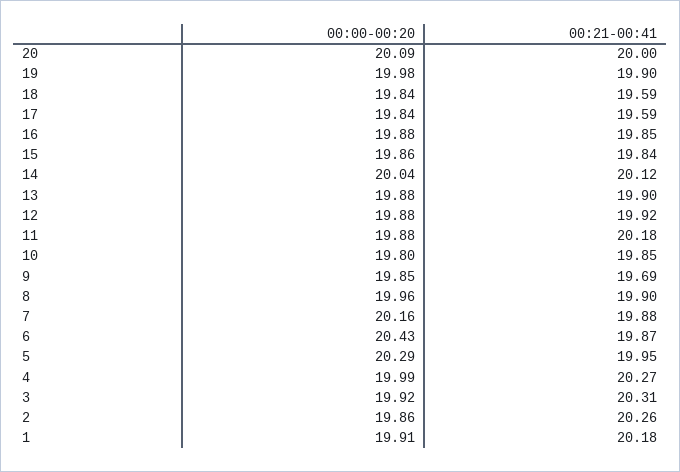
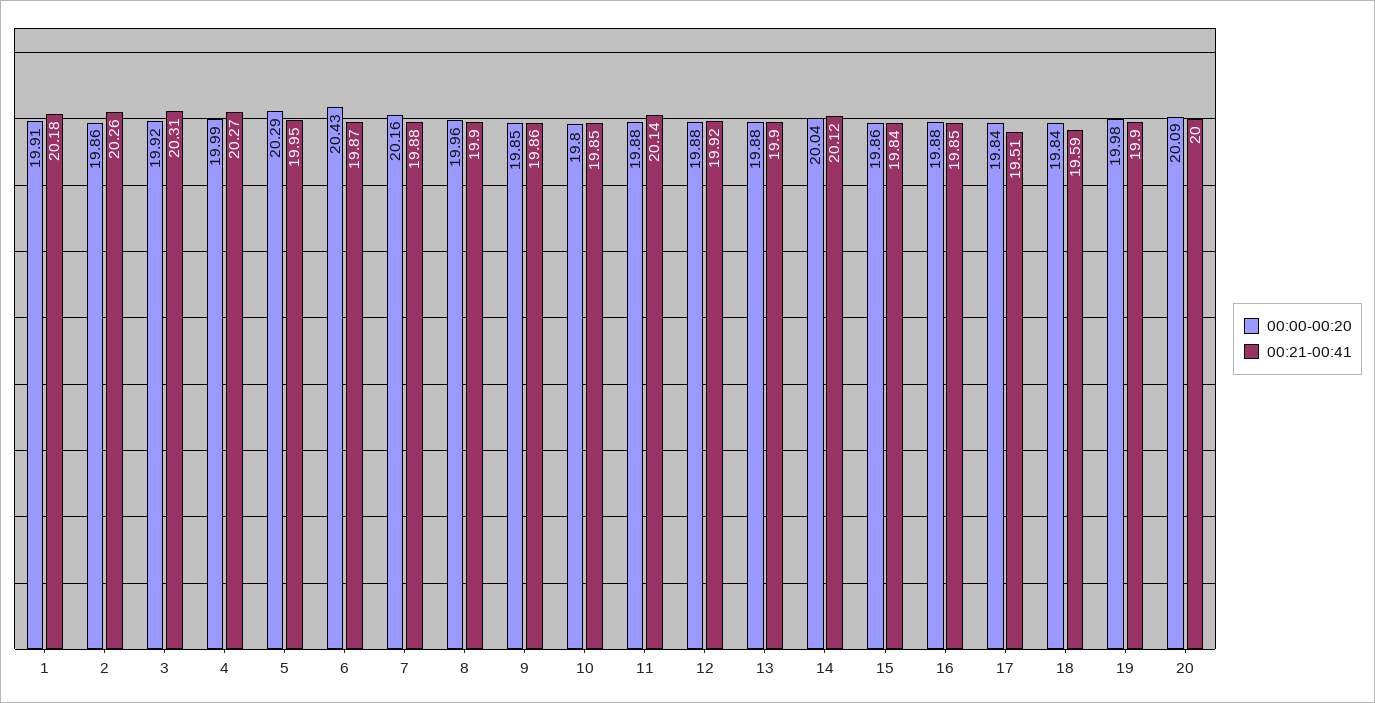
00:21-00:41, 17: 19.59 -> 19.51
00:21-00:41, 11: 20.18 -> 20.14
00:21-00:41, 9: 19.69 -> 19.86

